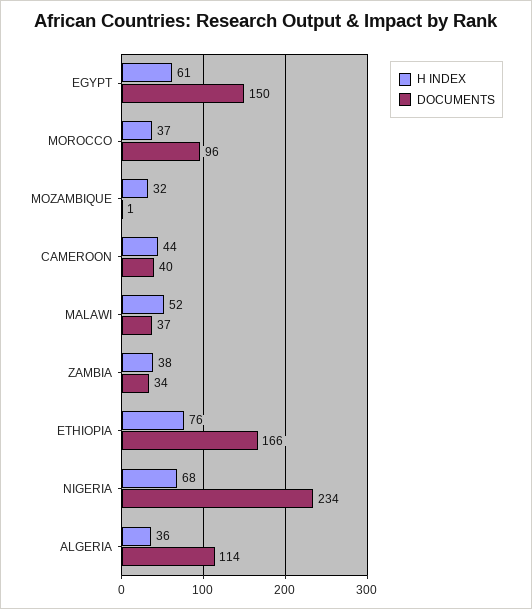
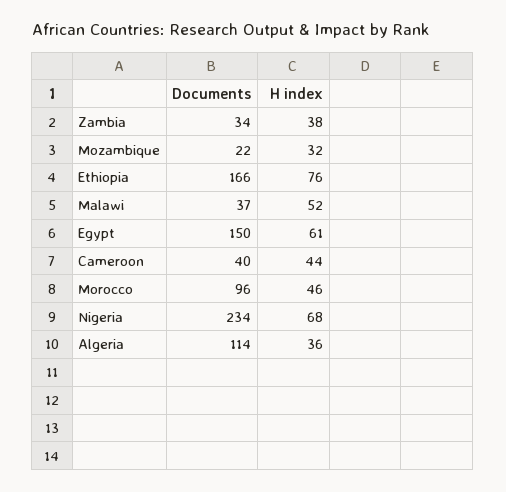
H INDEX, MOROCCO: 37 -> 46
DOCUMENTS, MOZAMBIQUE: 1 -> 22

